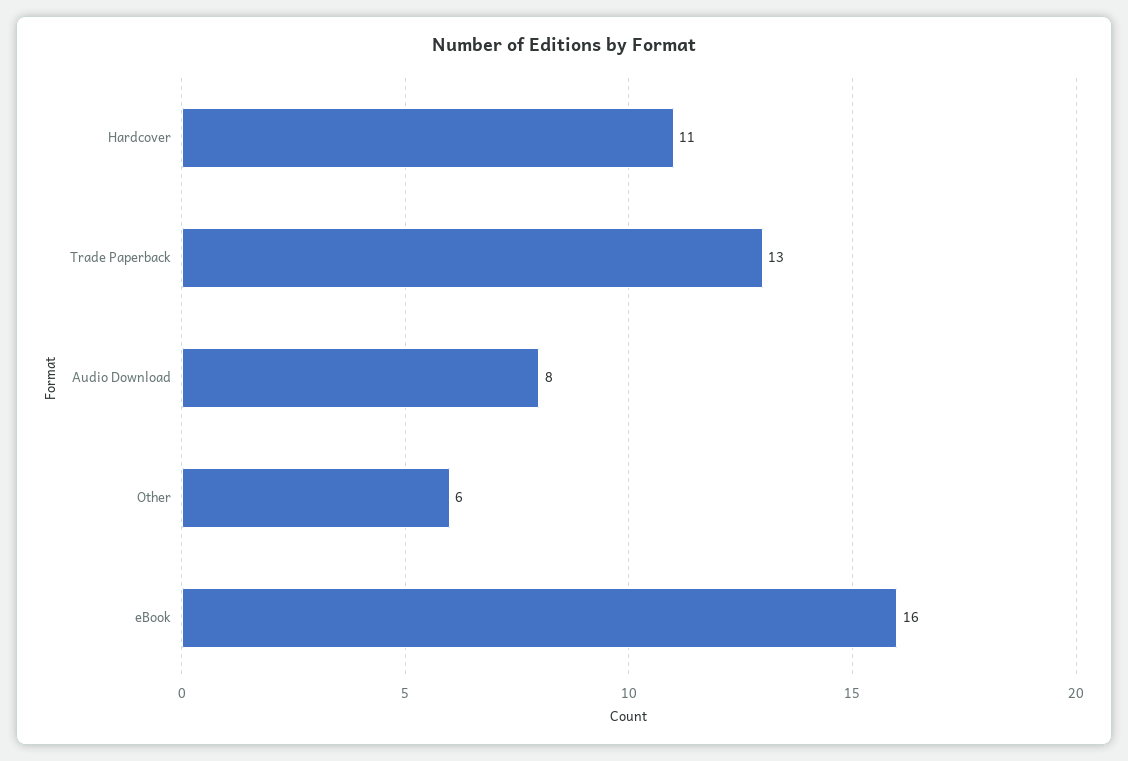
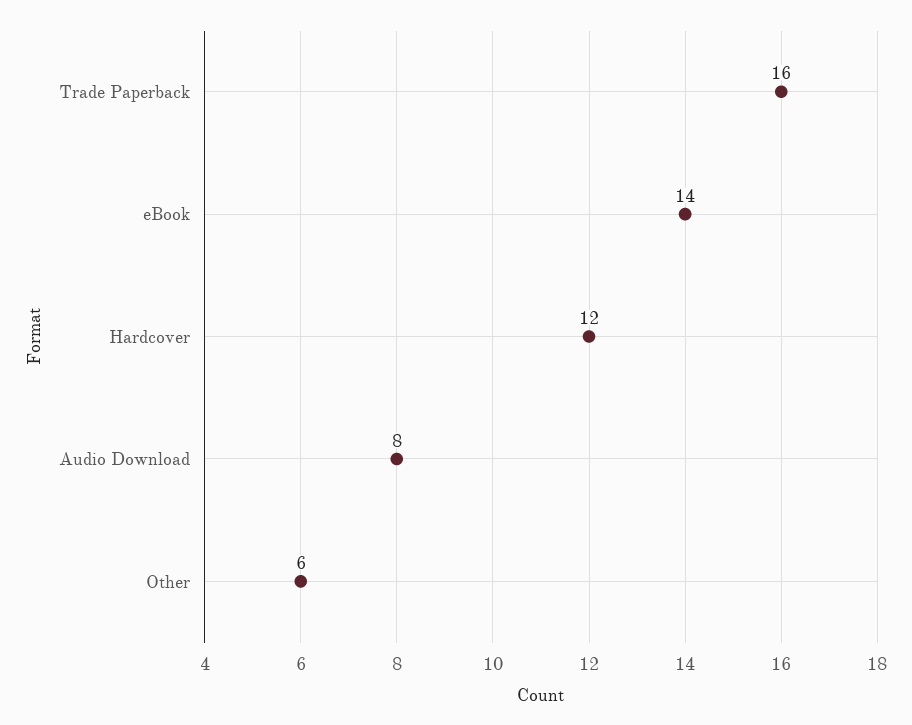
Hardcover: 11 -> 12
Trade Paperback: 13 -> 16
eBook: 16 -> 14

